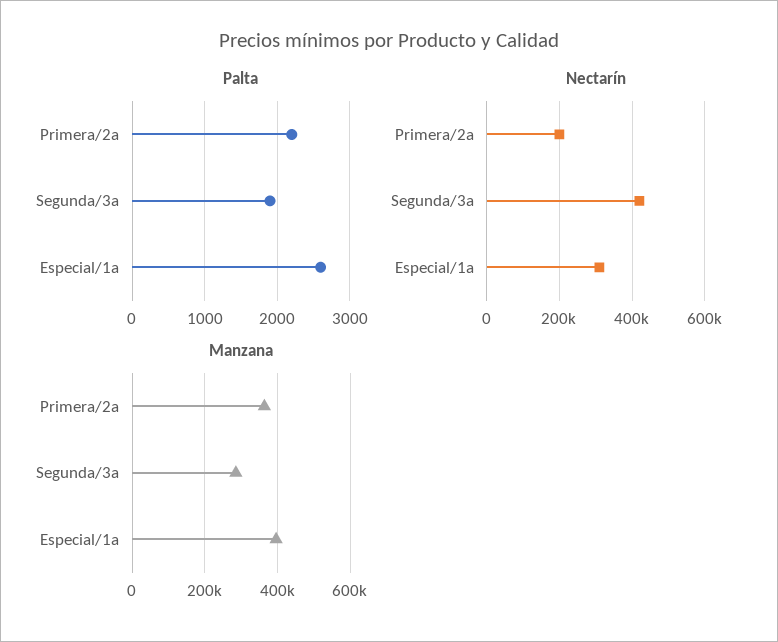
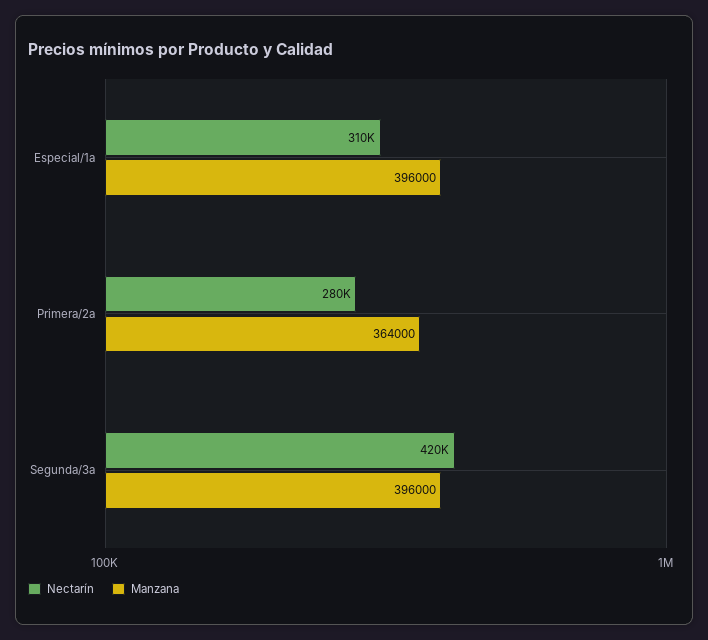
Palta, Primera/2a: 2200 -> none
Palta, Segunda/3a: 1900 -> none
Palta, Especial/1a: 2600 -> none
Nectarín, Primera/2a: 200000 -> 280000
Manzana, Segunda/3a: 280000 -> 396000

